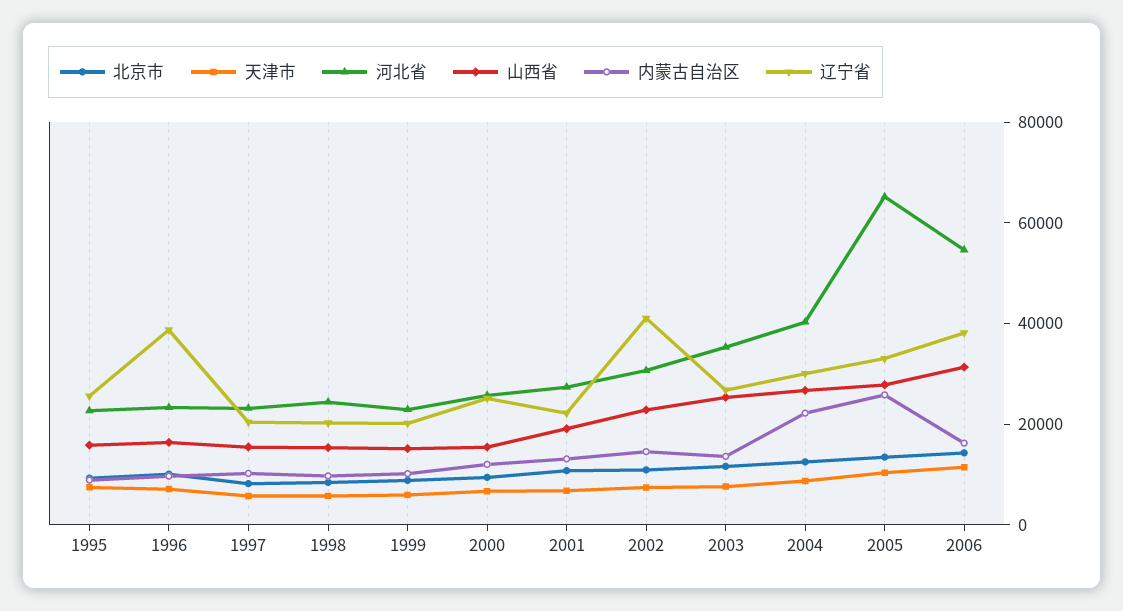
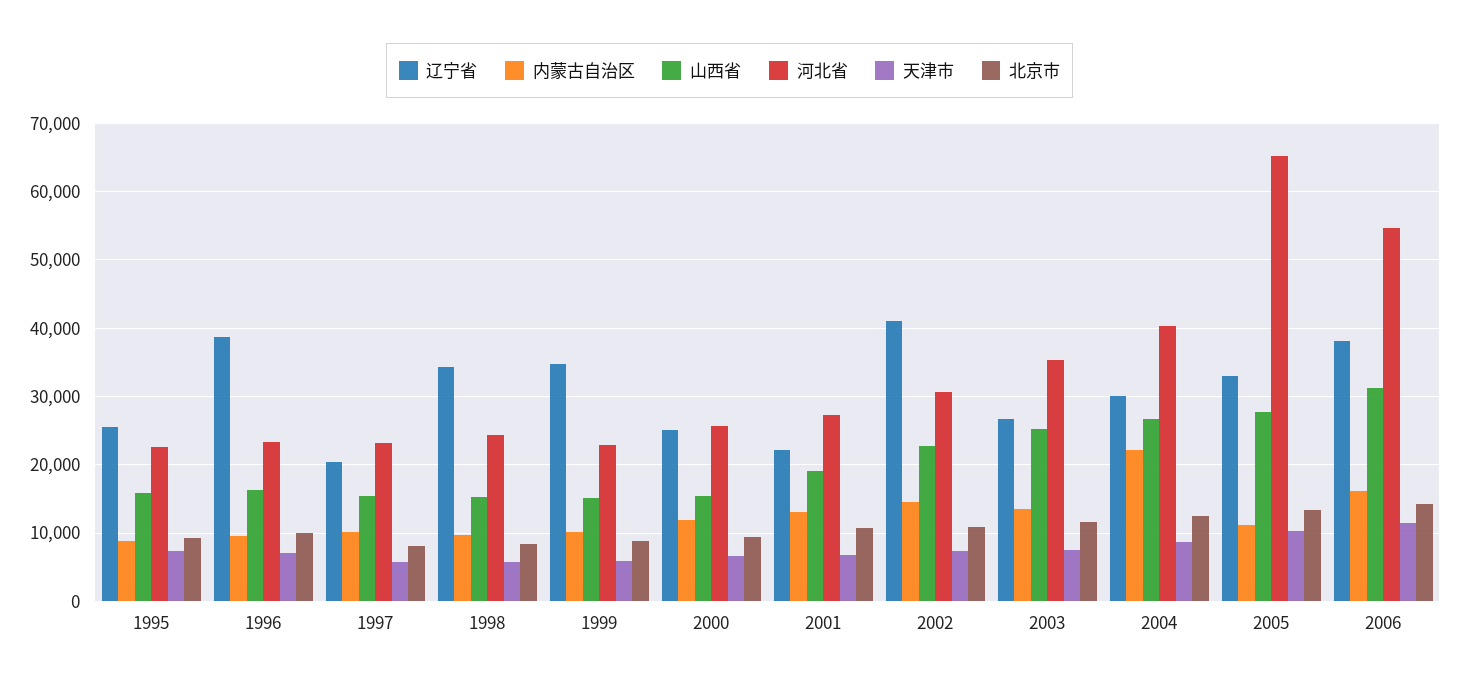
辽宁省, 1998: 20000 -> 34000
辽宁省, 1999: 20000 -> 35000
内蒙古自治区, 2005: 25000 -> 11000

